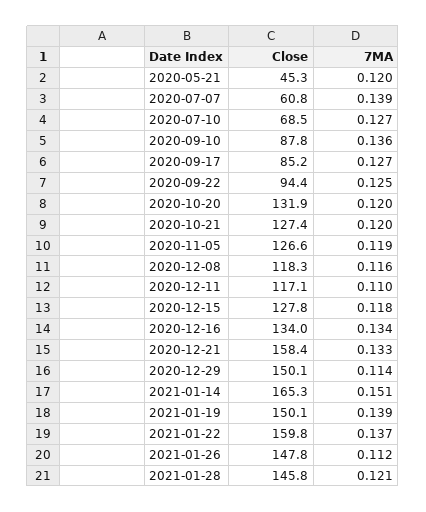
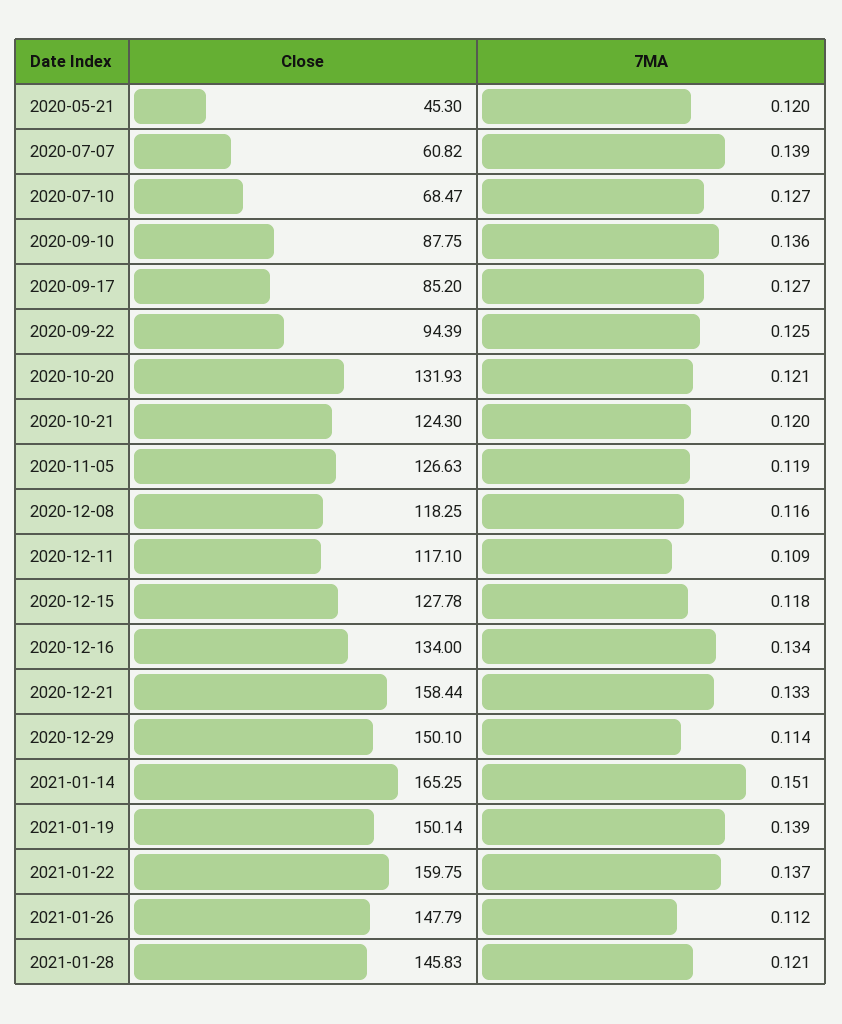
7MA, 2020-10-20: 0.12 -> 0.121
Close, 2020-10-21: 127.4 -> 124.3
7MA, 2020-12-11: 0.11 -> 0.109

